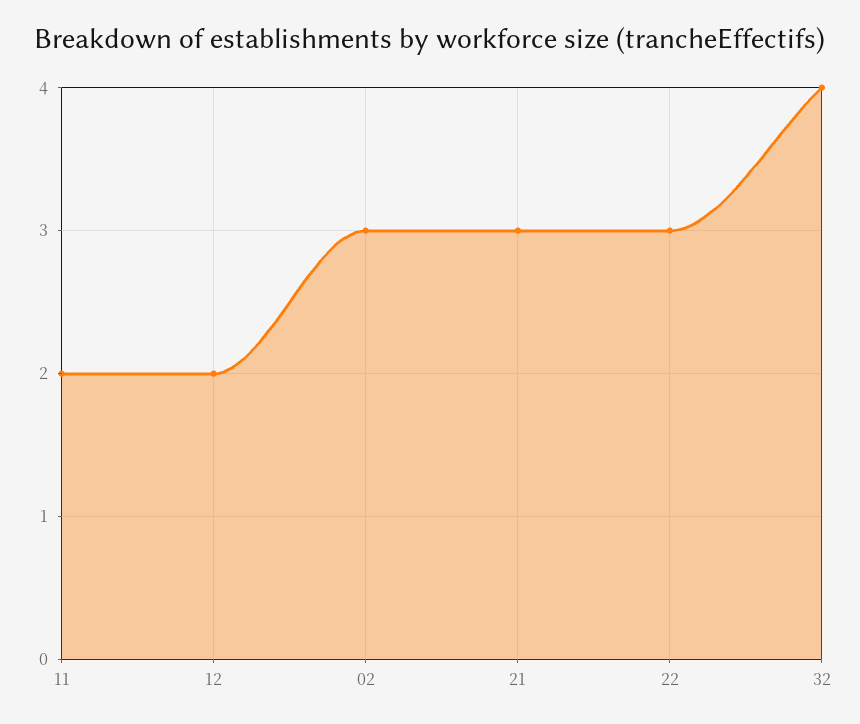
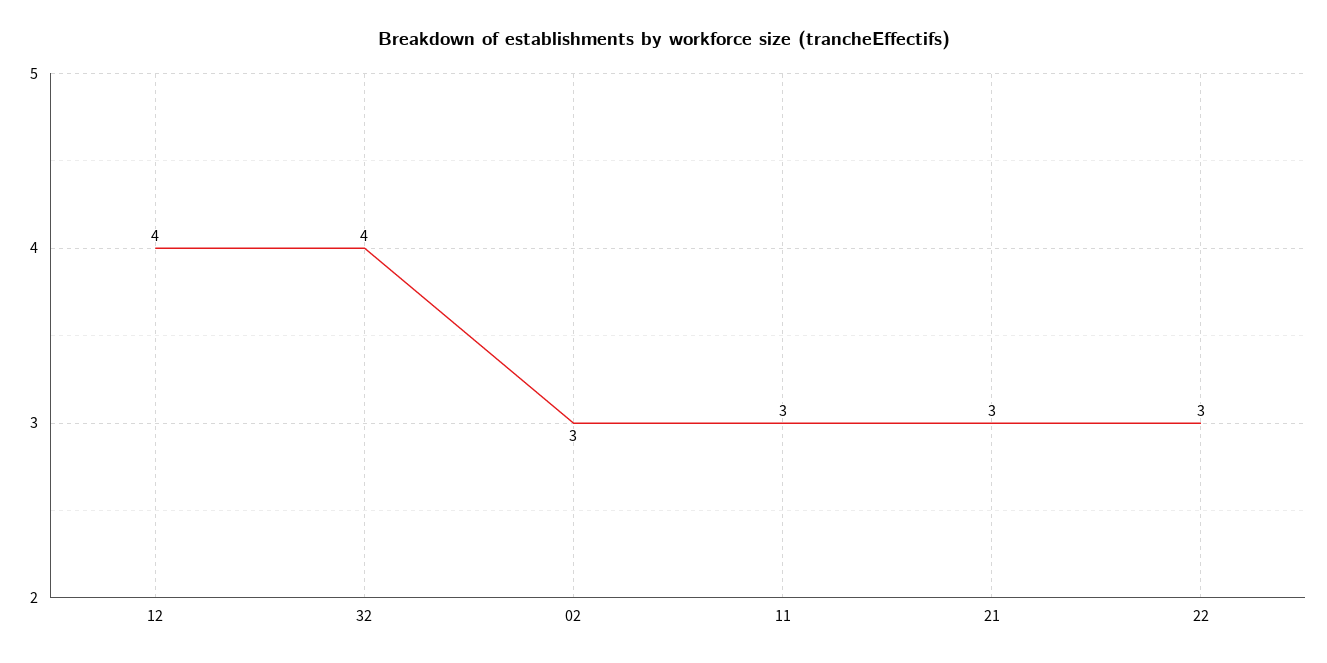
11: 2 -> 3
12: 2 -> 4

